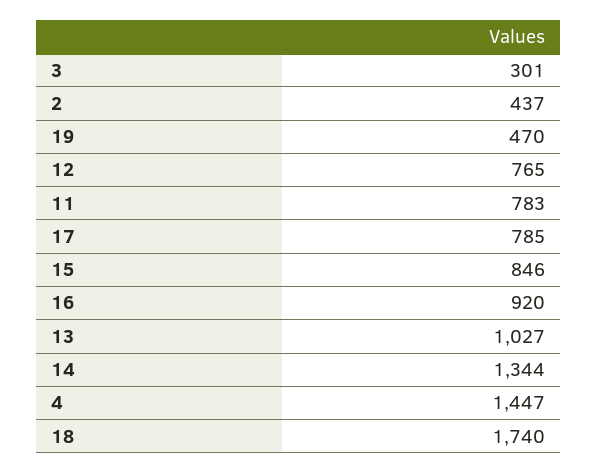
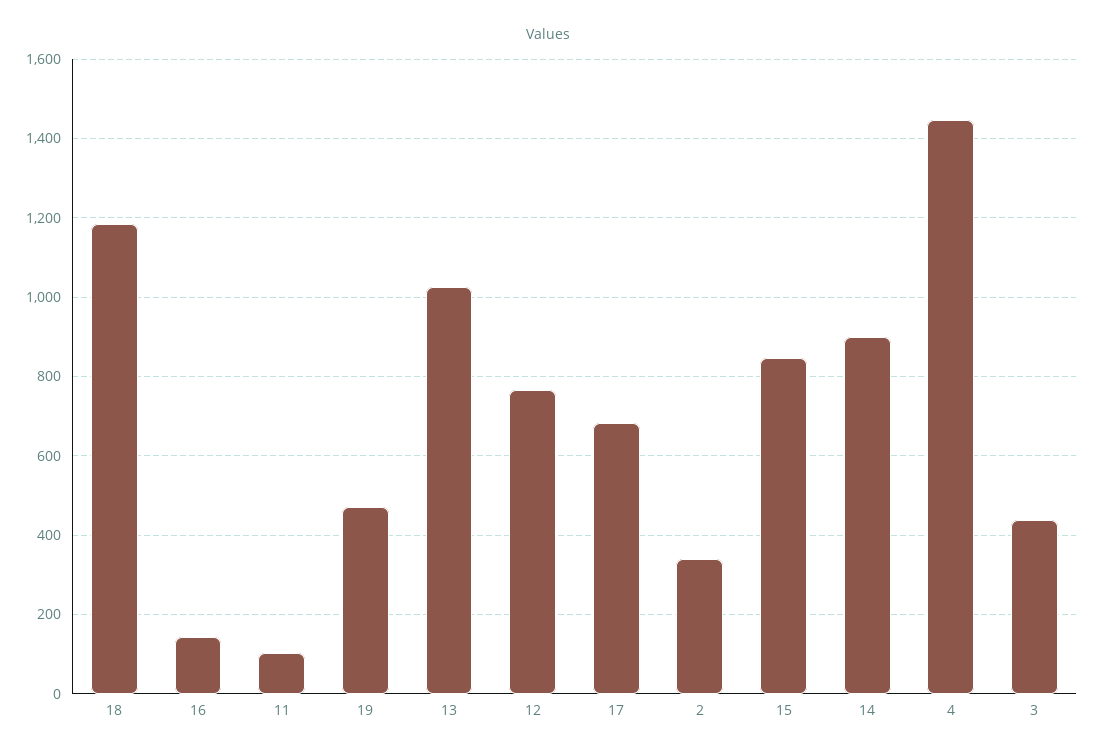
3: 301 -> 440
2: 437 -> 340
11: 783 -> 100
17: 785 -> 680
16: 920 -> 140
14: 1344 -> 900
18: 1740 -> 1180

